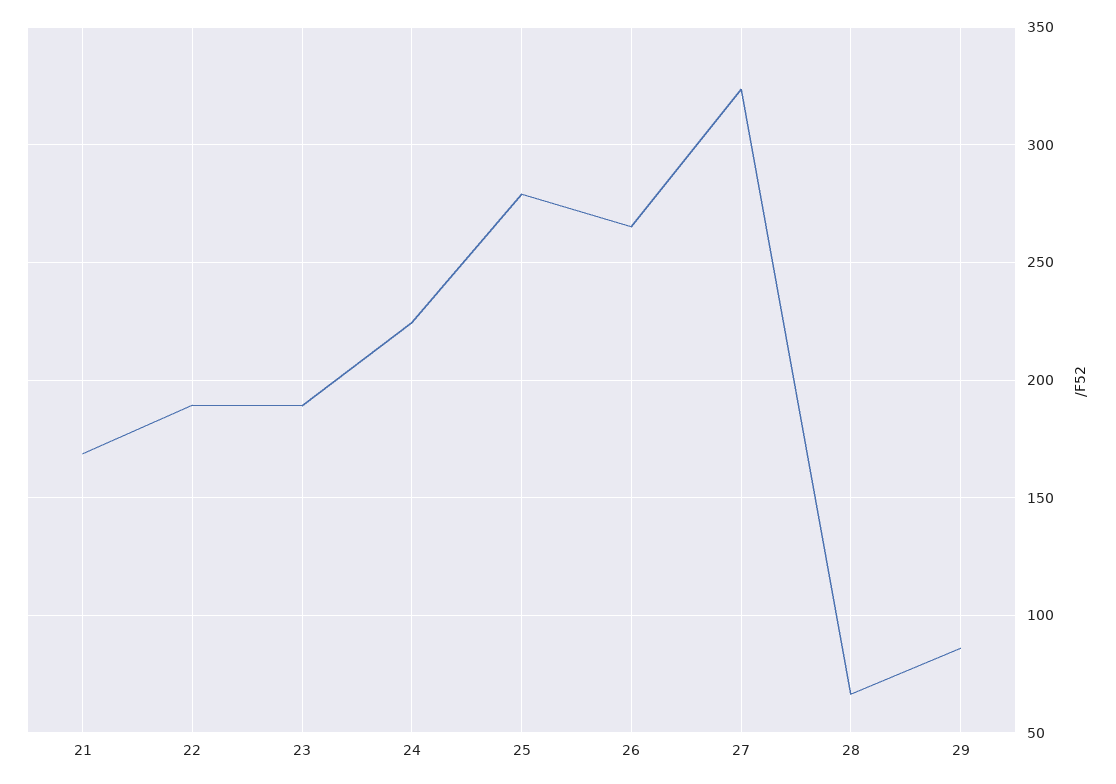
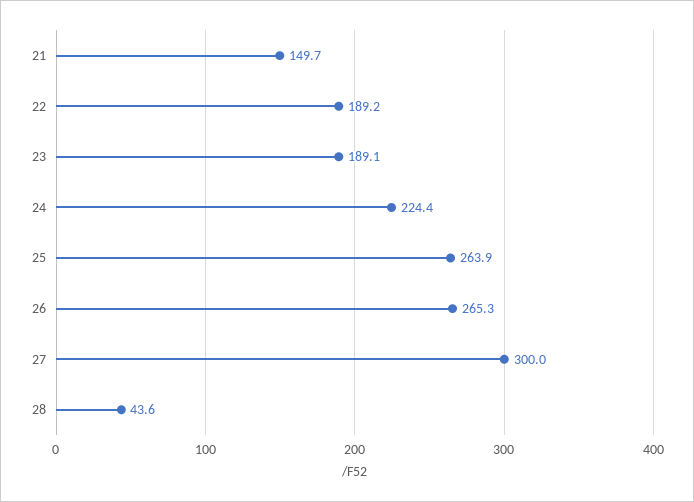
21: 170 -> 149.7
25: 280 -> 263.9
27: 325 -> 300
28: 65 -> 43.6
29: 85 -> none

